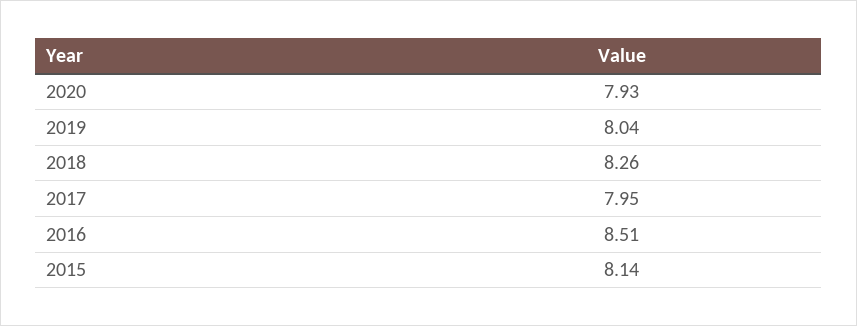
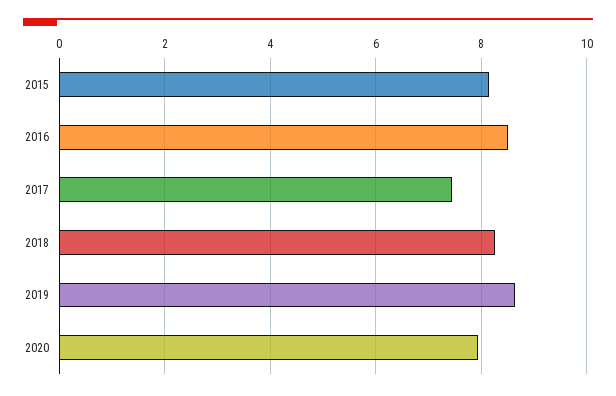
2019: 8.04 -> 8.6
2017: 7.95 -> 7.4

